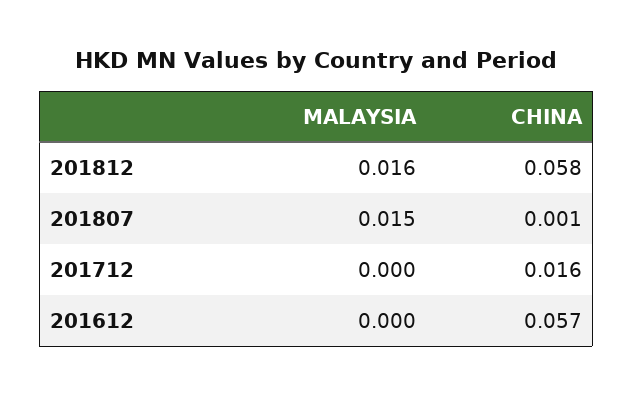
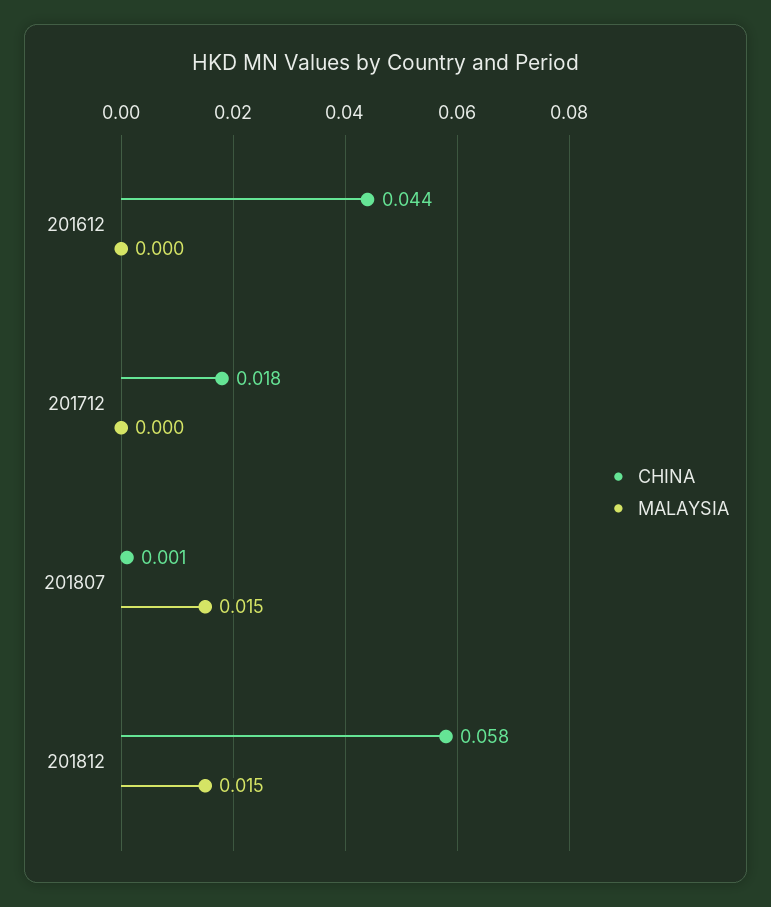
MALAYSIA, 201812: 0.016 -> 0.015
CHINA, 201712: 0.016 -> 0.018
CHINA, 201612: 0.057 -> 0.044

